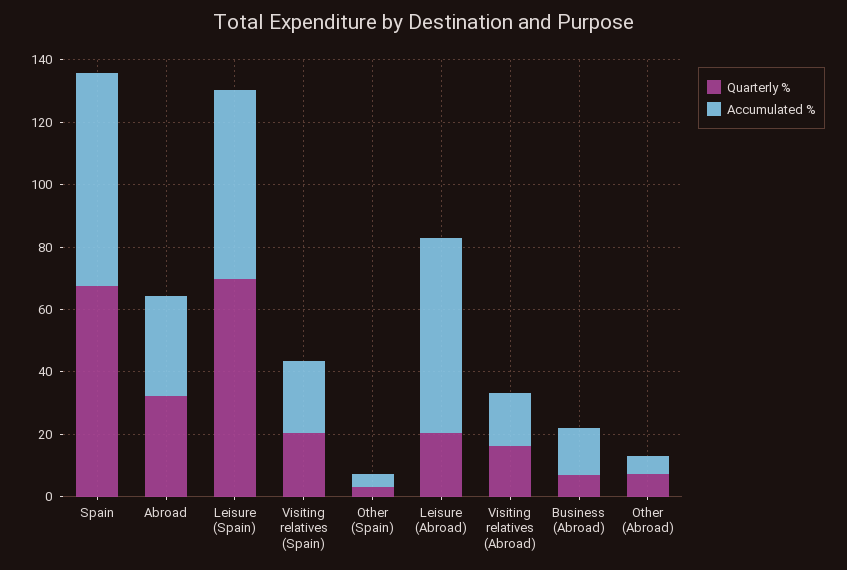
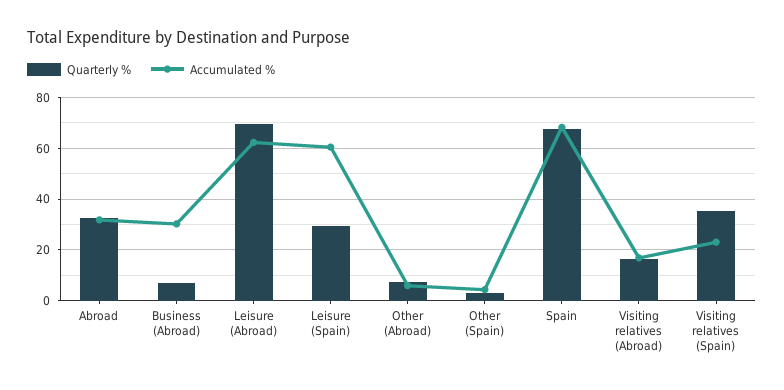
Quarterly %, Leisure (Spain): 70 -> 30
Quarterly %, Visiting relatives (Spain): 20 -> 35
Quarterly %, Leisure (Abroad): 20 -> 70
Accumulated %, Business (Abroad): 15 -> 30

